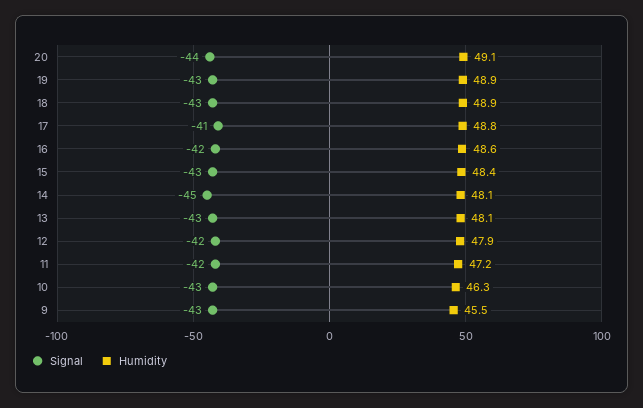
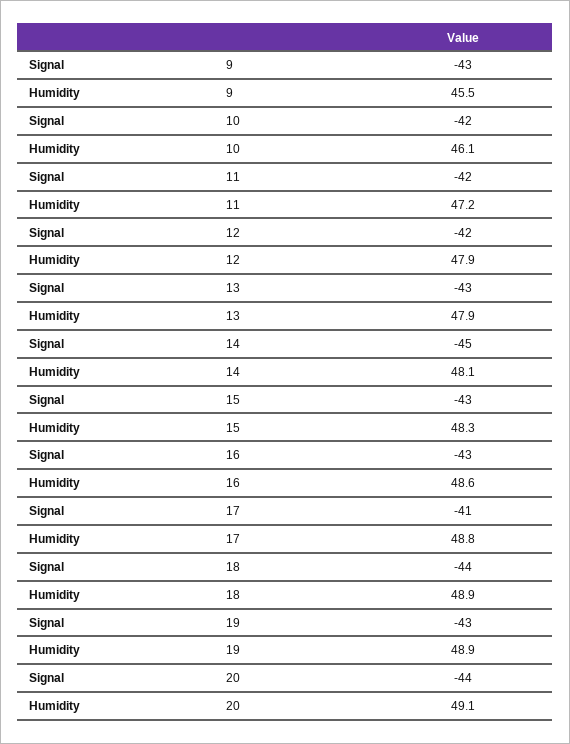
Signal, 18: -43 -> -44
Signal, 16: -42 -> -43
Humidity, 15: 48.4 -> 48.3
Humidity, 13: 48.1 -> 47.9
Signal, 10: -43 -> -42
Humidity, 10: 46.3 -> 46.1

